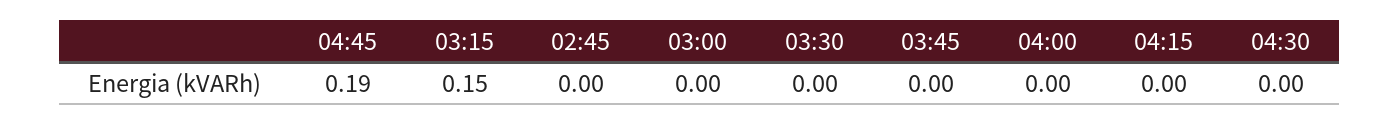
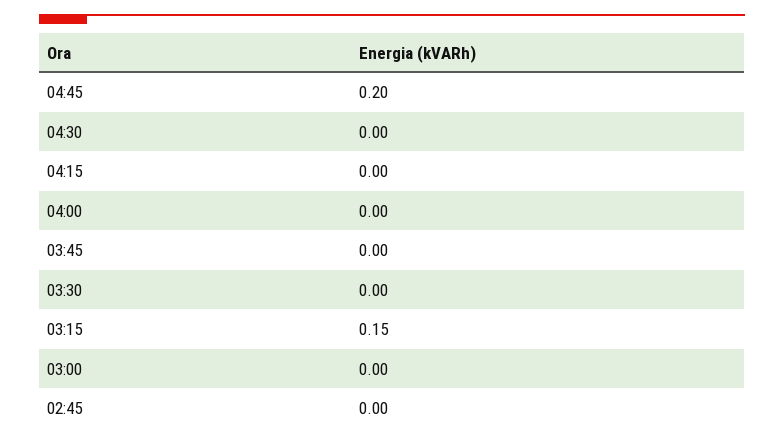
04:45: 0.19 -> 0.2

